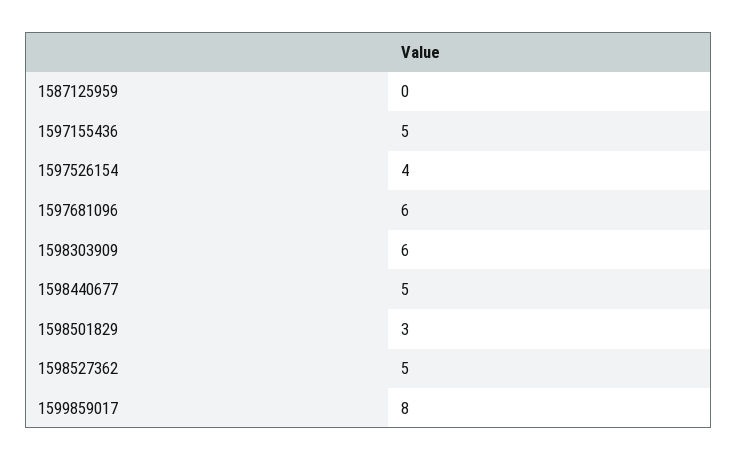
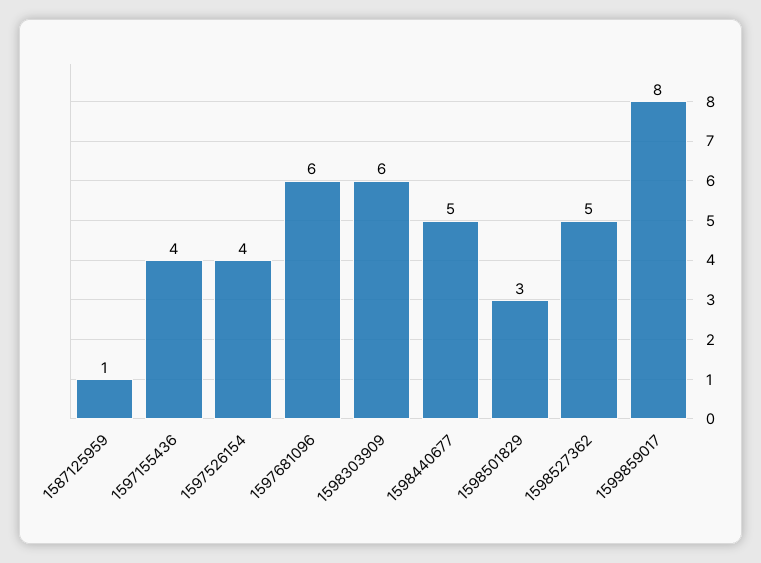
1587125959: 0 -> 1
1597155436: 5 -> 4

